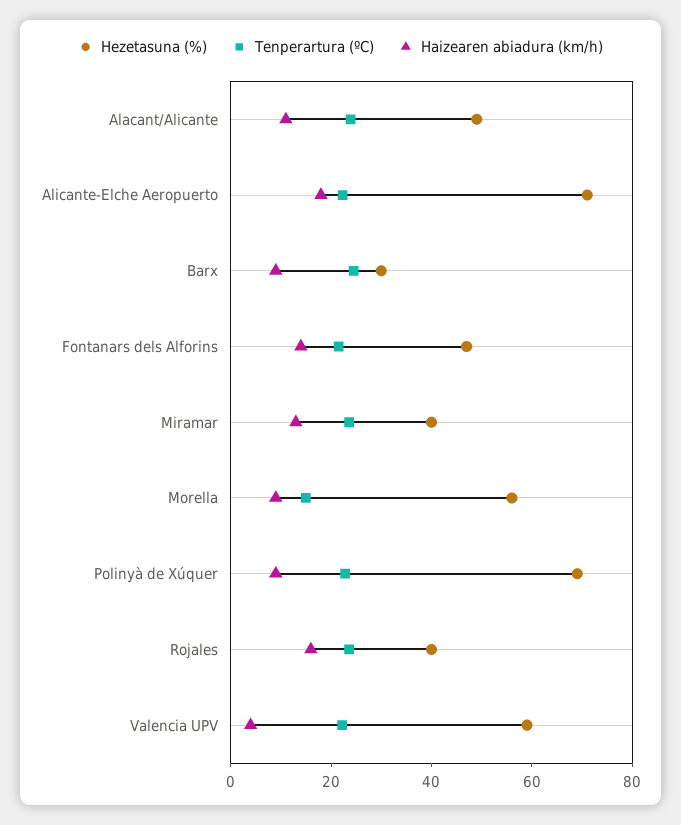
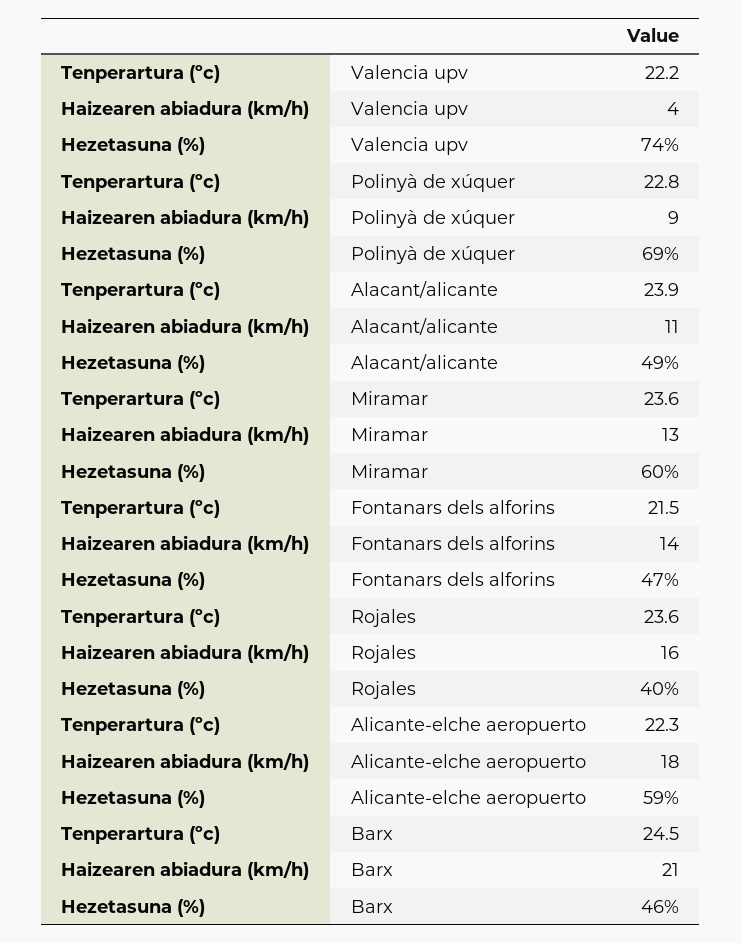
Hezetasuna (%), Alicante-Elche Aeropuerto: 70 -> 59
Hezetasuna (%), Barx: 30 -> 46
Haizearen abiadura (km/h), Barx: 10 -> 21
Hezetasuna (%), Miramar: 40 -> 60
Hezetasuna (%), Morella: 55 -> none
Tenperartura (ºC), Morella: 15 -> none
Haizearen abiadura (km/h), Morella: 10 -> none
Hezetasuna (%), Valencia UPV: 60 -> 74

